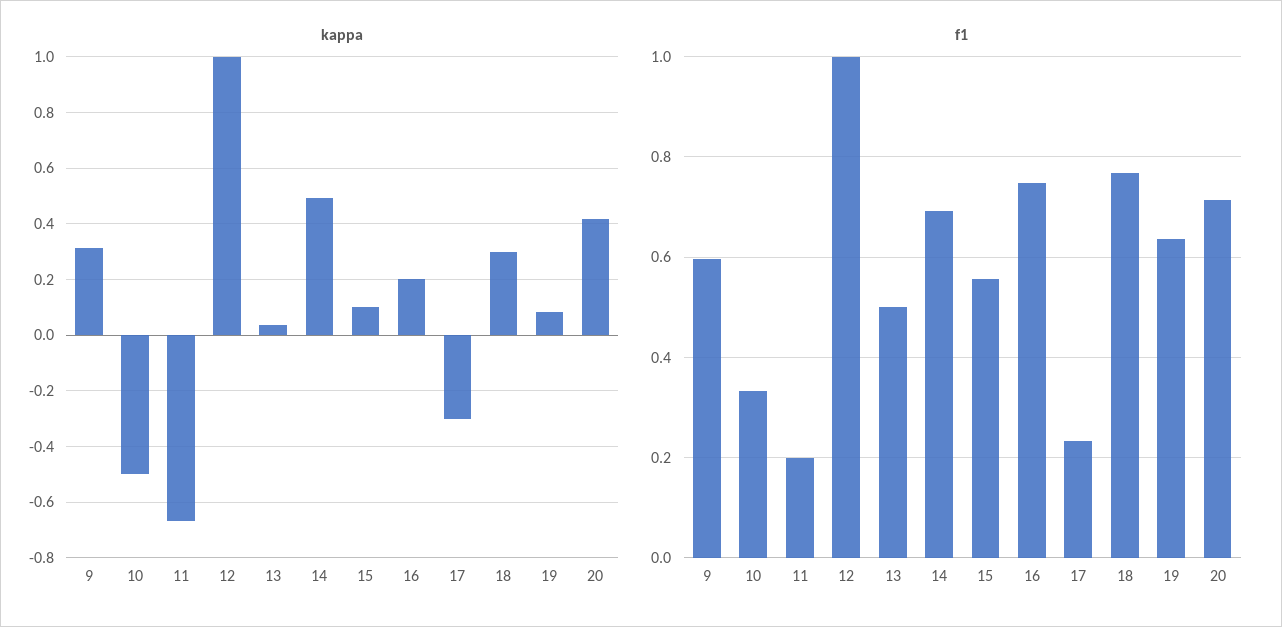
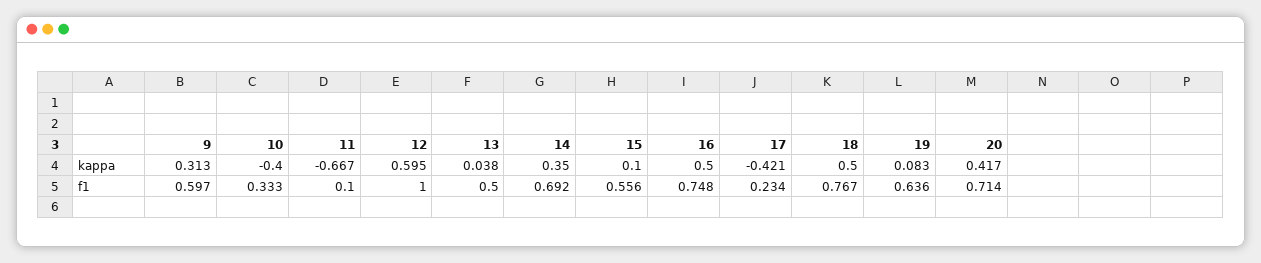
kappa, 10: -0.5 -> -0.4
kappa, 12: 1 -> 0.595
kappa, 14: 0.5 -> 0.35
kappa, 16: 0.2 -> 0.5
kappa, 17: -0.3 -> -0.421
kappa, 18: 0.3 -> 0.5
f1, 11: 0.2 -> 0.1

